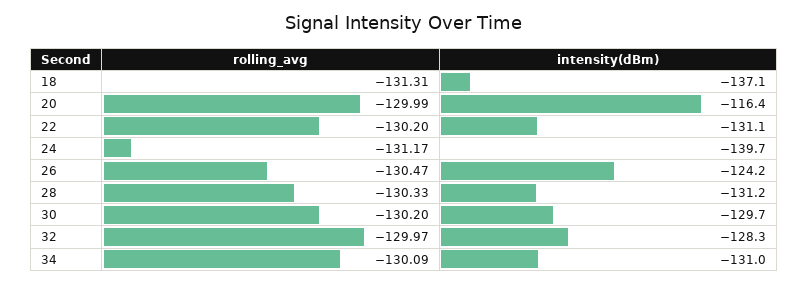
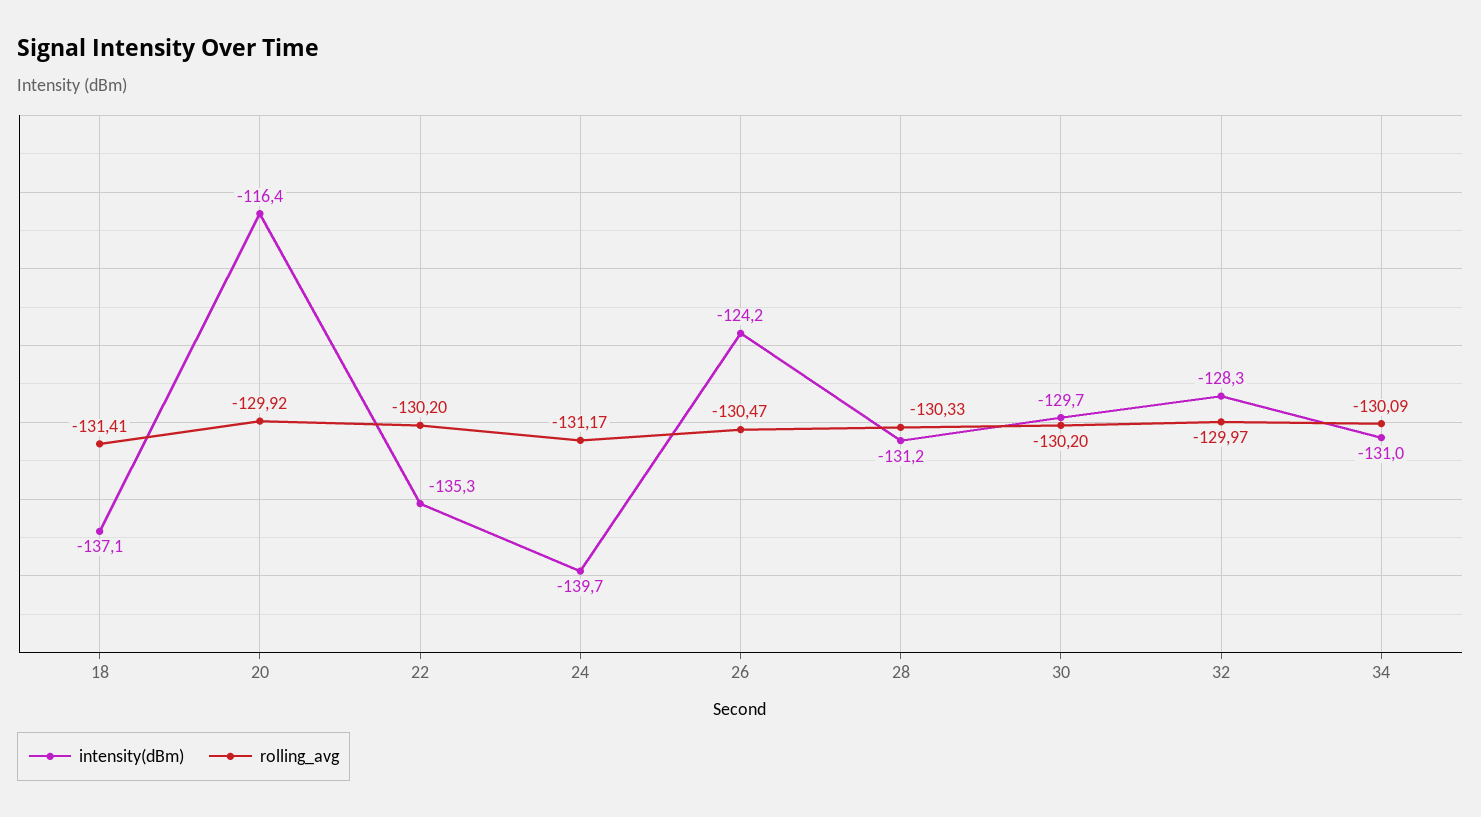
rolling_avg, 18: -131.31 -> -131.41
rolling_avg, 20: -129.99 -> -129.92
intensity(dBm), 22: -131.1 -> -135.3

